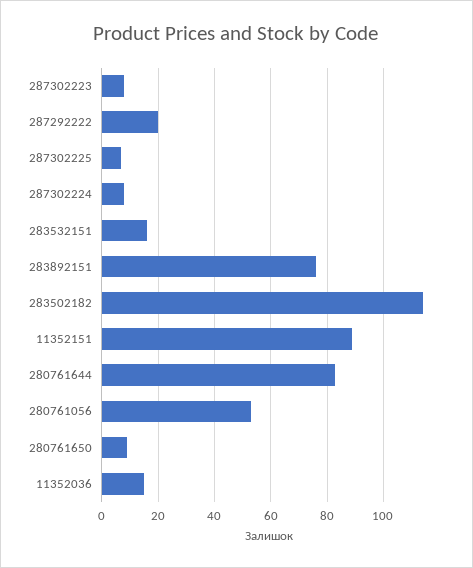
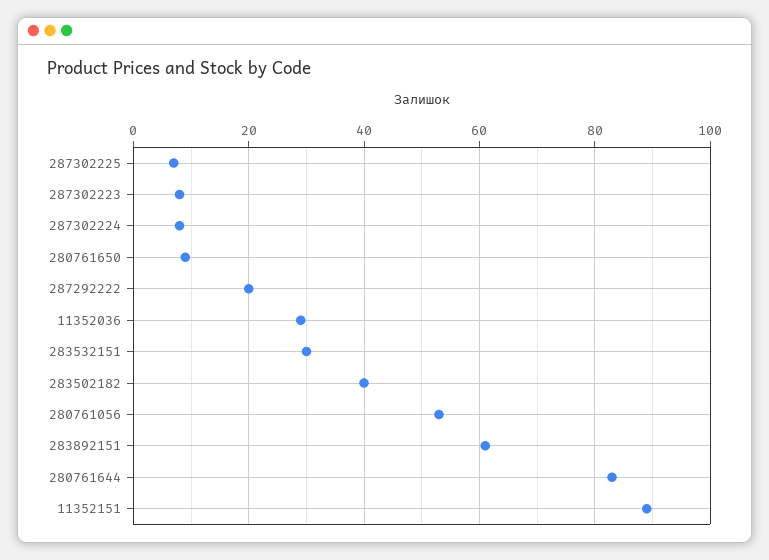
283532151: 15 -> 30
283892151: 75 -> 60
283502182: 115 -> 40
11352036: 15 -> 30

